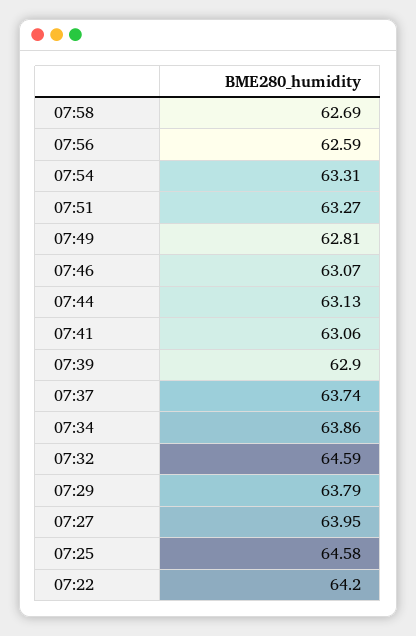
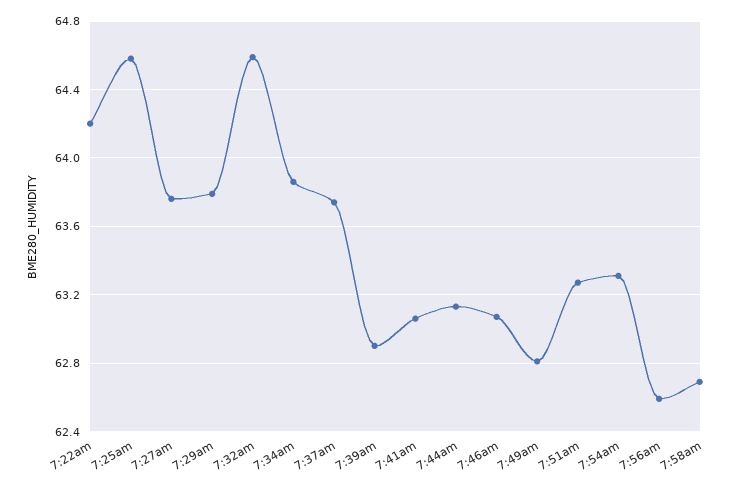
07:27: 63.95 -> 63.75

